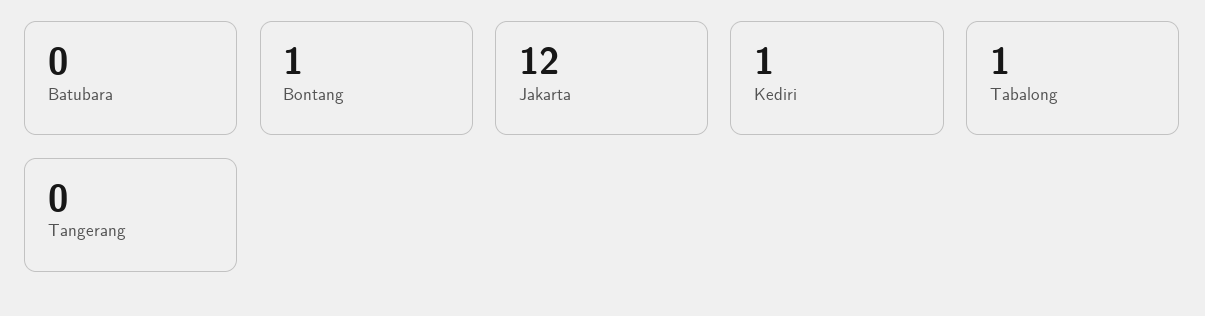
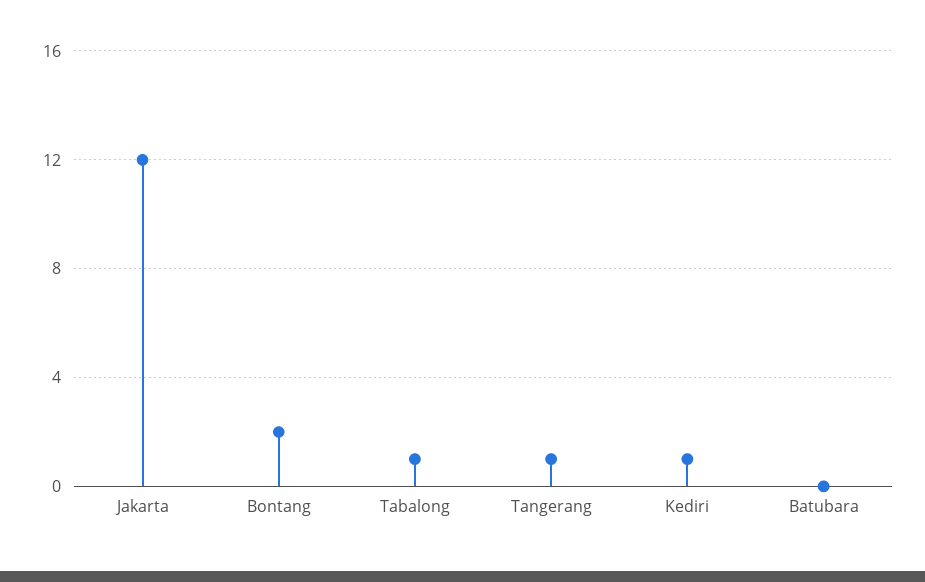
Bontang: 1 -> 2
Tangerang: 0 -> 1

